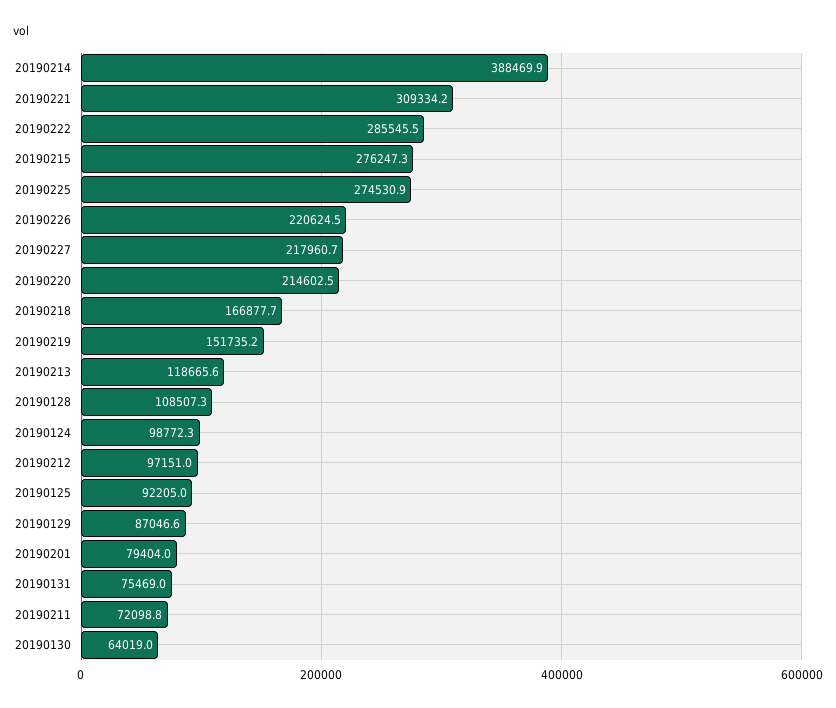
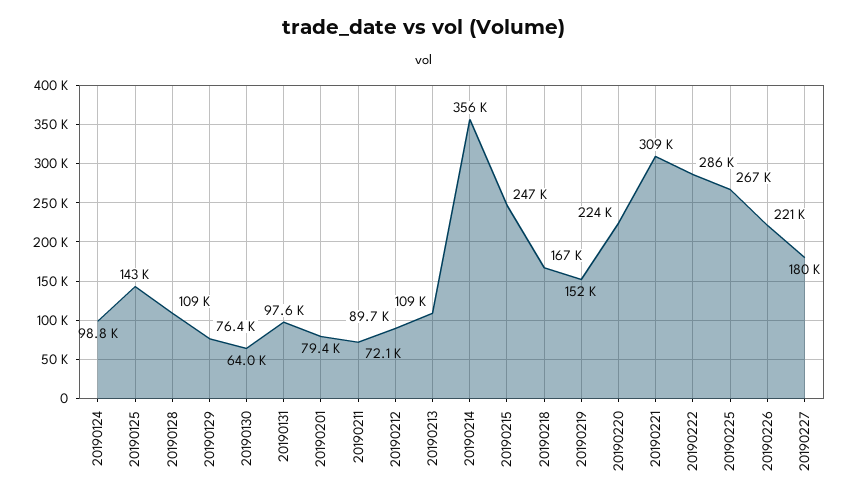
20190214: 388469.9 -> 356000
20190215: 276247.3 -> 247000
20190225: 274530.9 -> 267000
20190227: 217960.7 -> 180000
20190220: 214602.5 -> 224000
20190213: 118665.6 -> 109000
20190212: 97151 -> 89700
20190125: 92205 -> 143000
20190129: 87046.6 -> 76400
20190131: 75469 -> 97600

